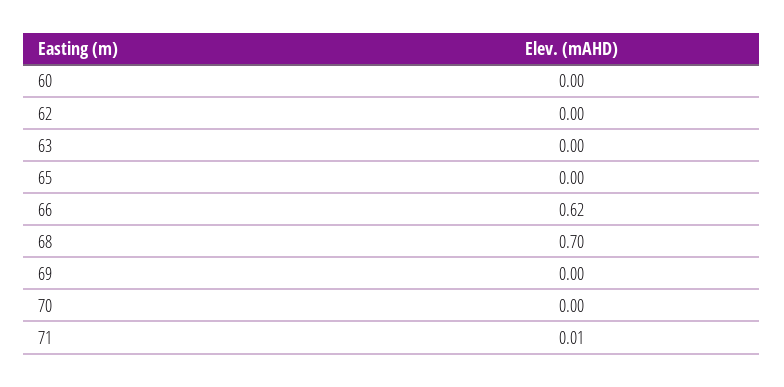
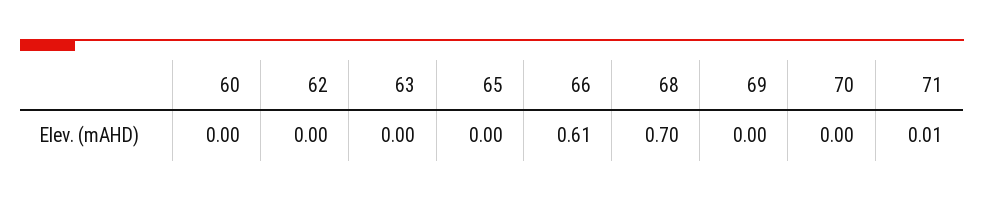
66: 0.62 -> 0.61

